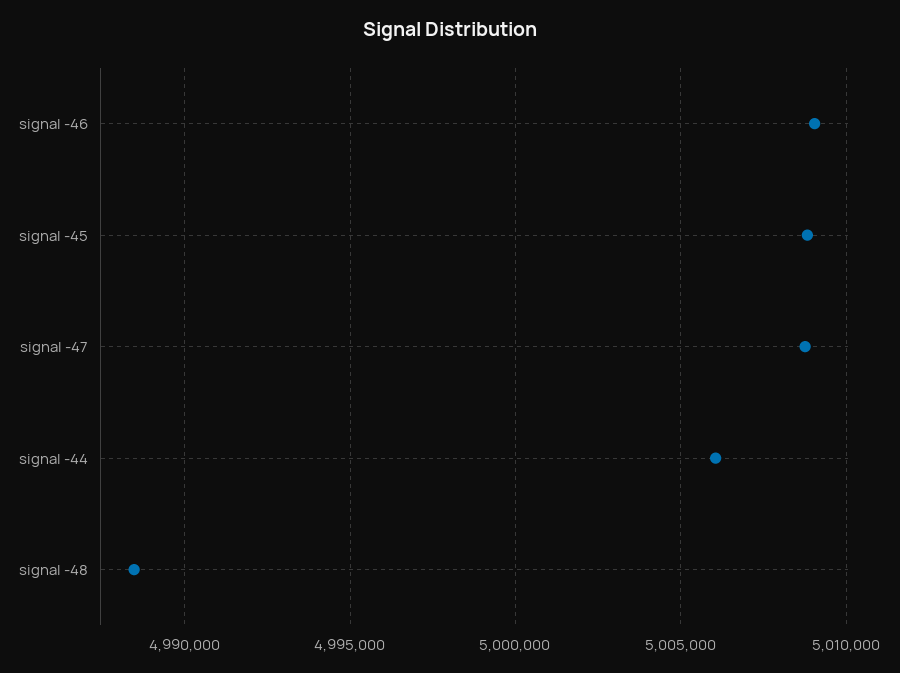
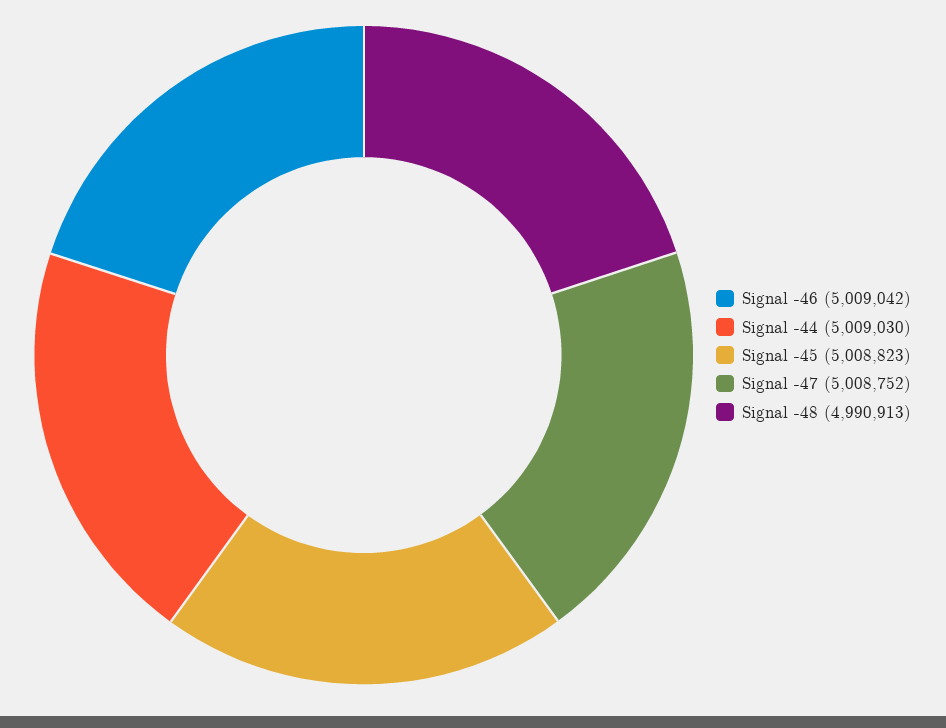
signal -44: 5006000 -> 5009030
signal -48: 4988500 -> 4990913

